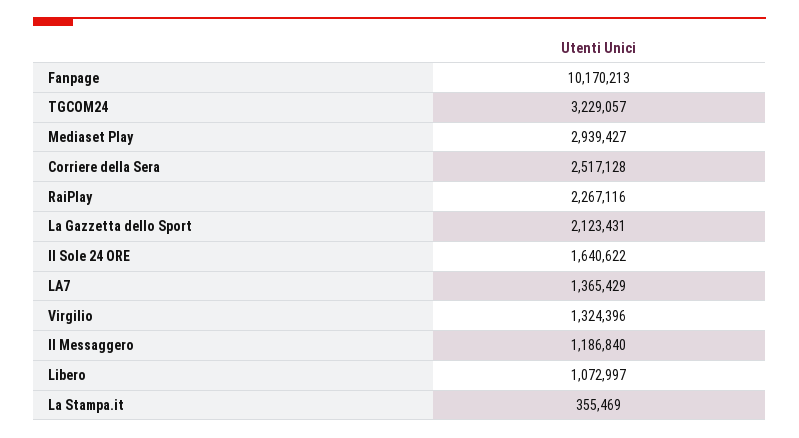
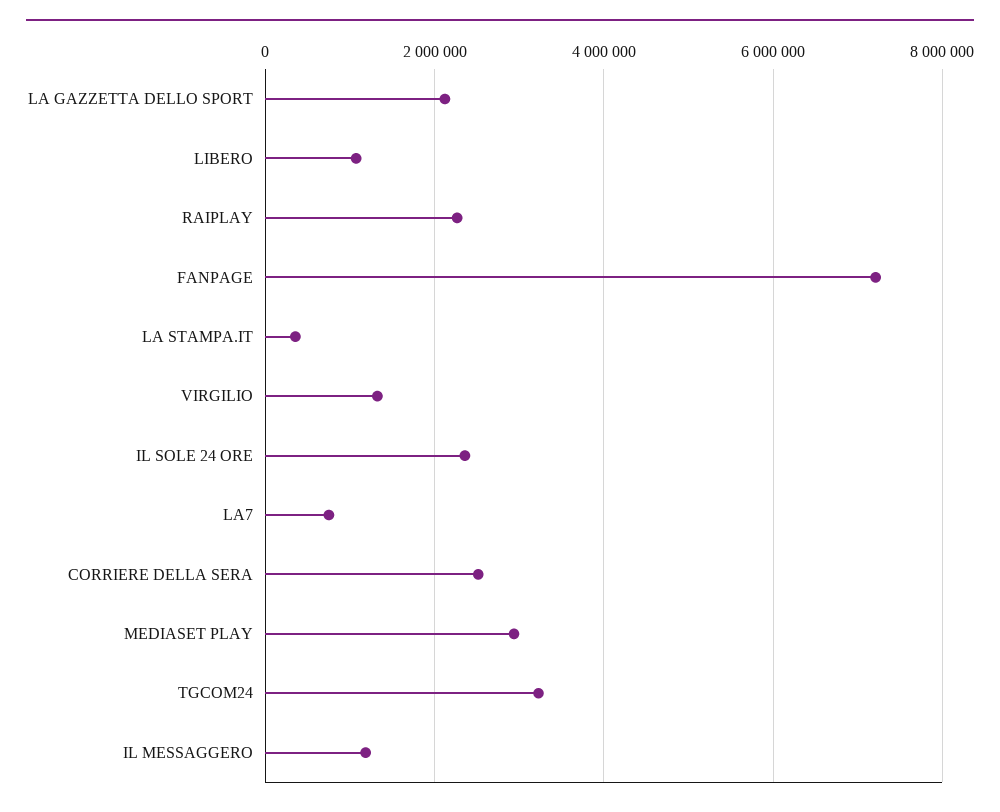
Fanpage: 10170213 -> 7200000
Il Sole 24 ORE: 1640622 -> 2400000
LA7: 1365429 -> 800000

